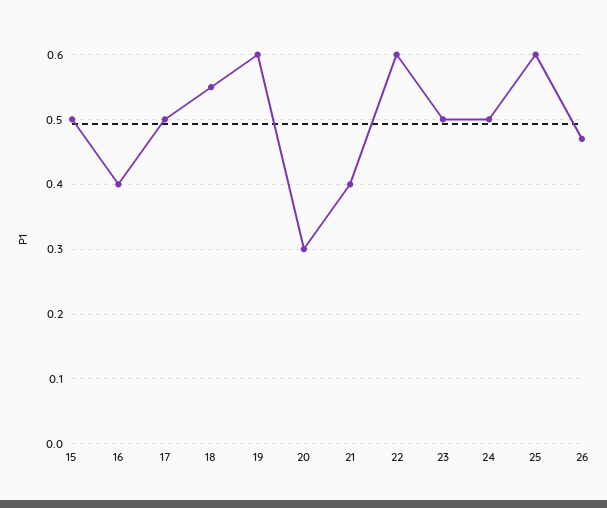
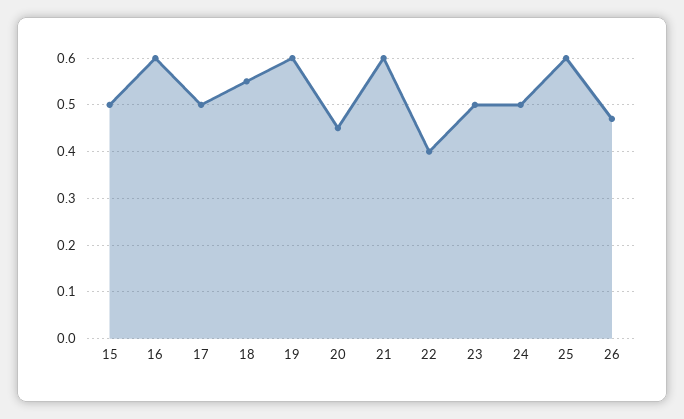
16: 0.4 -> 0.6
20: 0.3 -> 0.45
21: 0.4 -> 0.6
22: 0.6 -> 0.4

